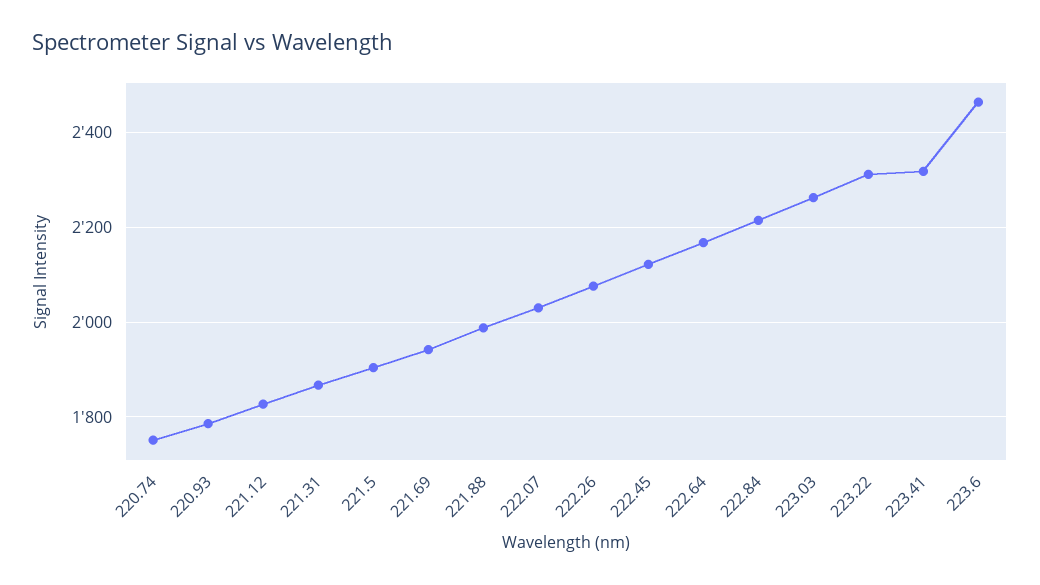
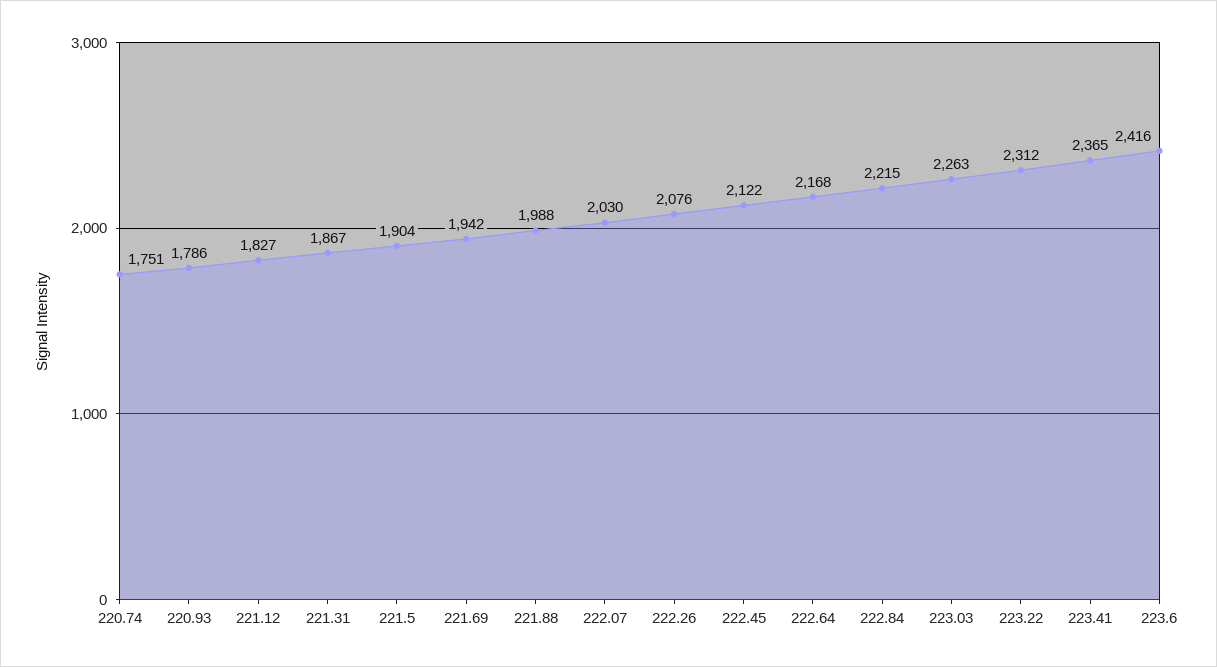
223.41: 2320 -> 2365
223.6: 2460 -> 2416

